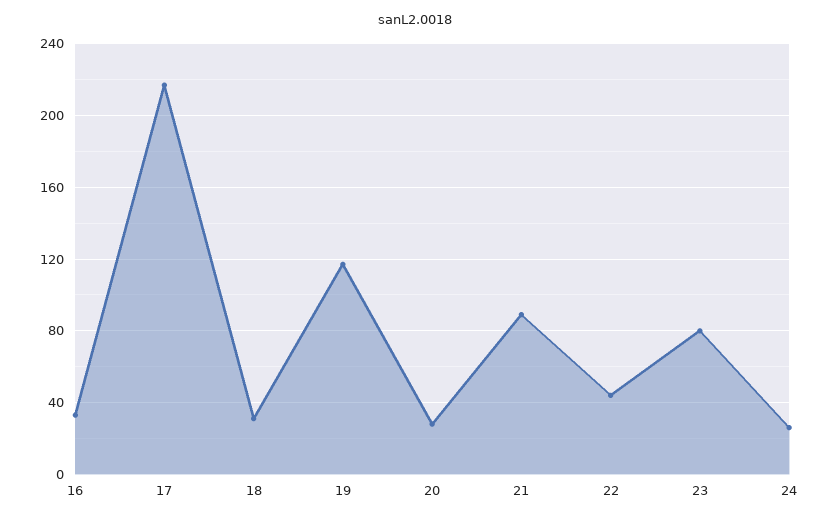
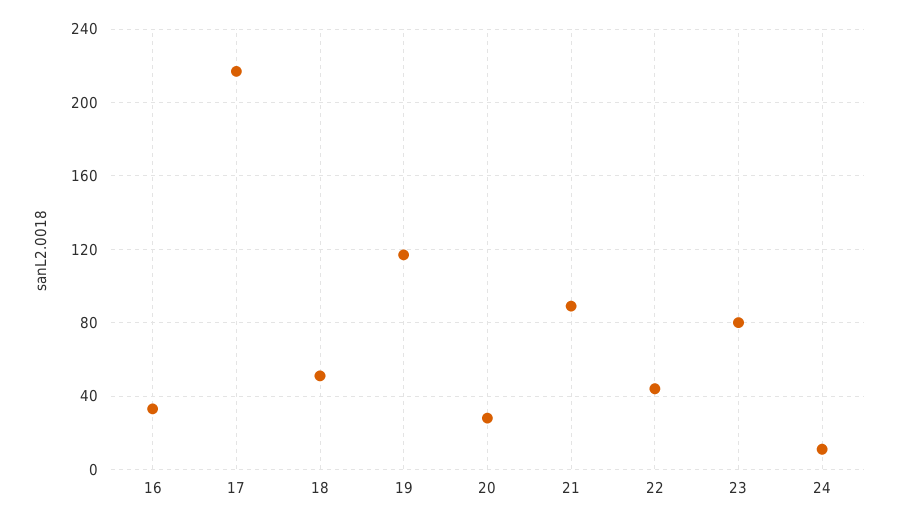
18: 30 -> 50
24: 25 -> 10

